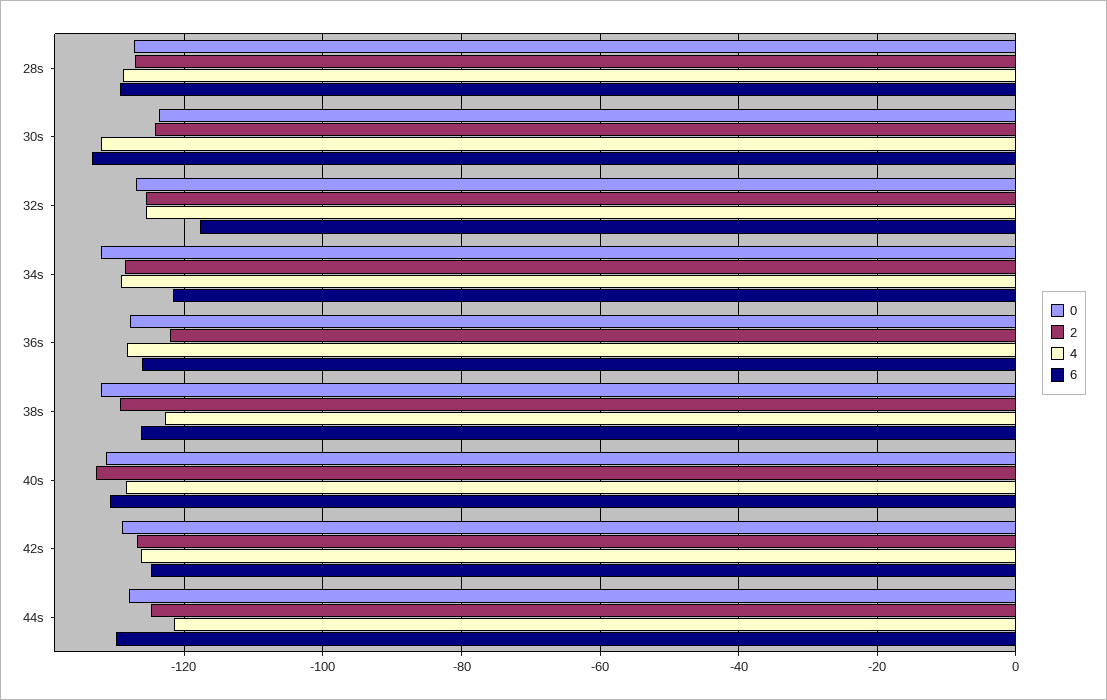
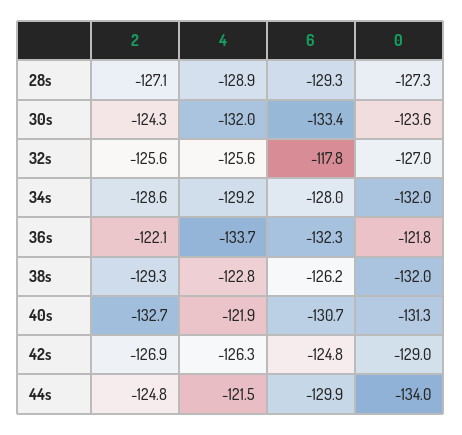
6, 34s: -122 -> -128
0, 36s: -128 -> -121.8
4, 36s: -128 -> -133.7
6, 36s: -126 -> -132.3
4, 40s: -128 -> -121.9
0, 44s: -128 -> -134

